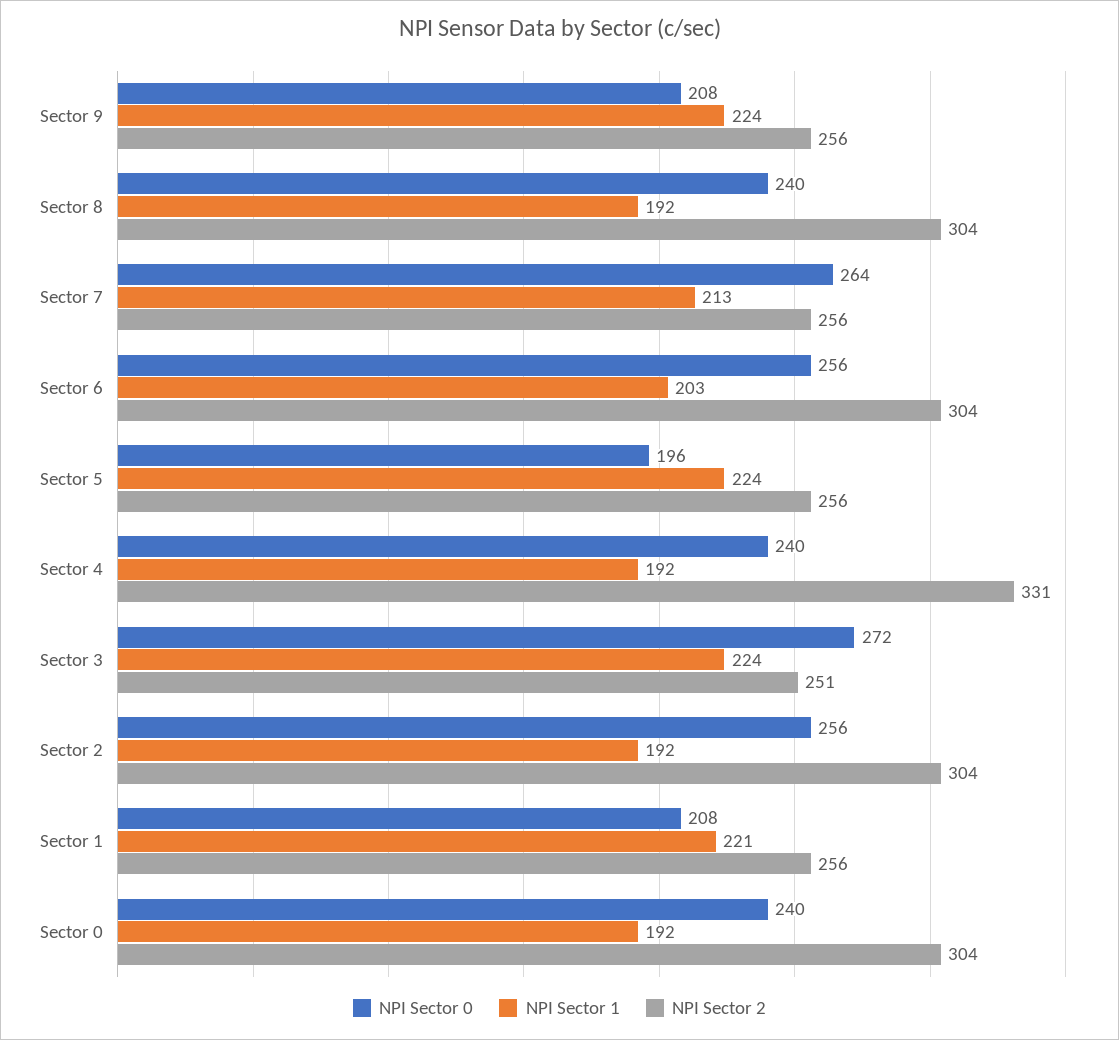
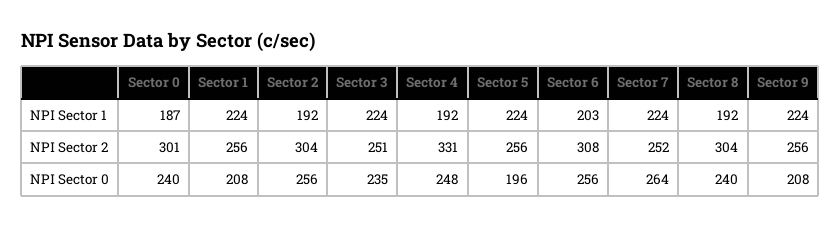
NPI Sector 1, Sector 7: 213 -> 224
NPI Sector 2, Sector 7: 256 -> 252
NPI Sector 2, Sector 6: 304 -> 308
NPI Sector 0, Sector 4: 240 -> 248
NPI Sector 0, Sector 3: 272 -> 235
NPI Sector 1, Sector 1: 221 -> 224
NPI Sector 1, Sector 0: 192 -> 187
NPI Sector 2, Sector 0: 304 -> 301

